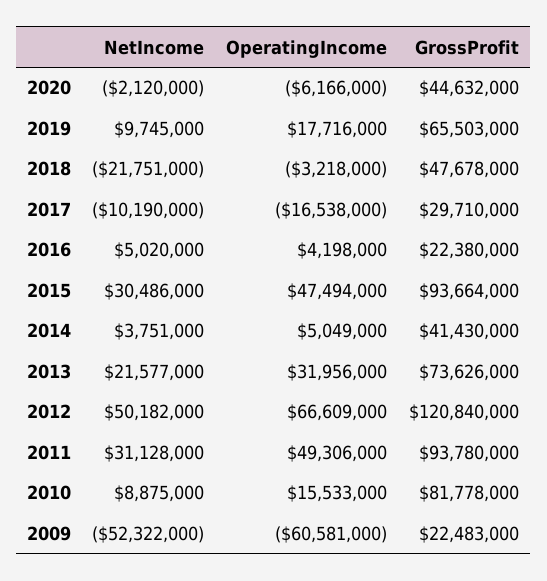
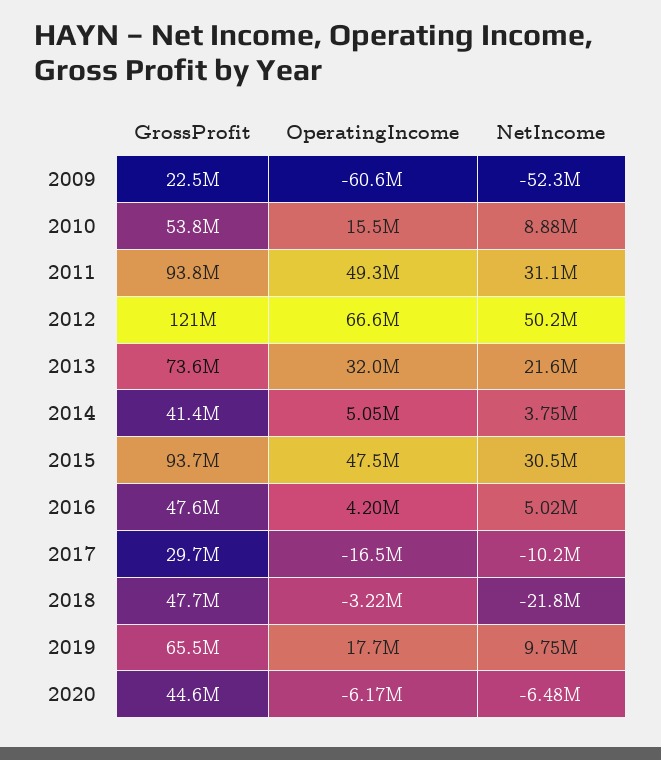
NetIncome, 2020: -2120000 -> -6480000
GrossProfit, 2016: 22380000 -> 47600000
GrossProfit, 2010: 81778000 -> 53800000

